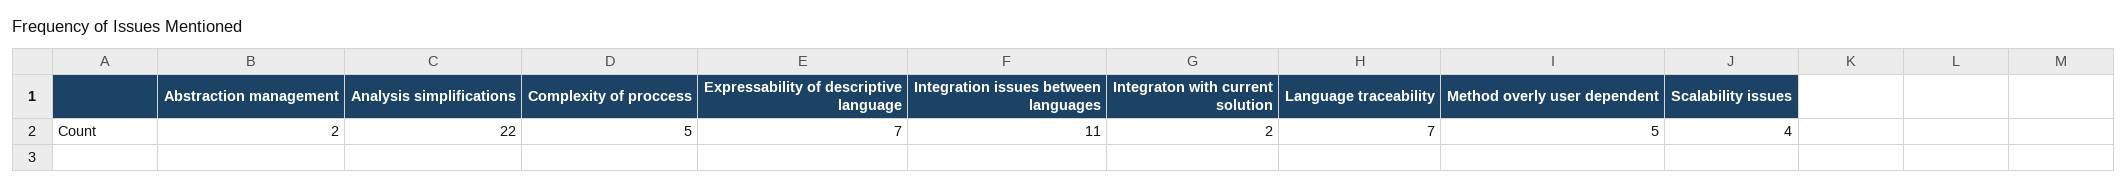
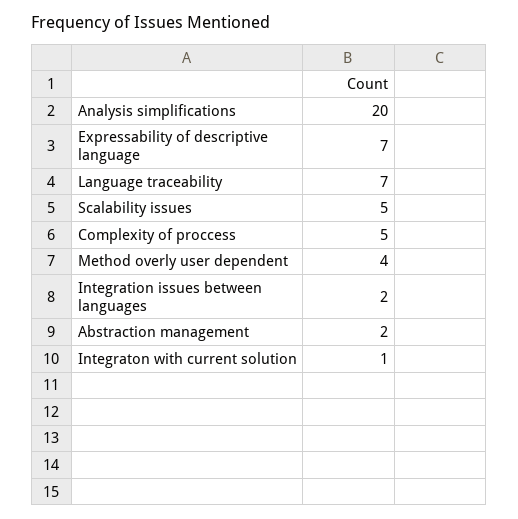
Analysis simplifications: 22 -> 20
Integration issues between languages: 11 -> 2
Integraton with current solution: 2 -> 1
Method overly user dependent: 5 -> 4
Scalability issues: 4 -> 5

